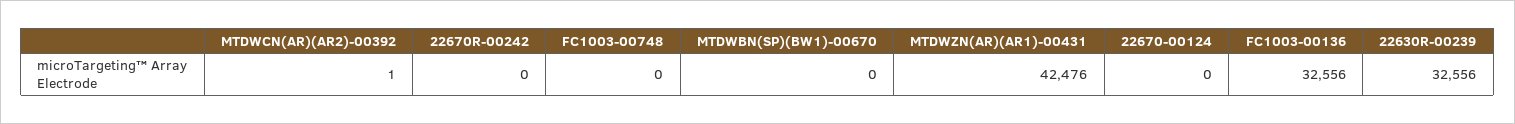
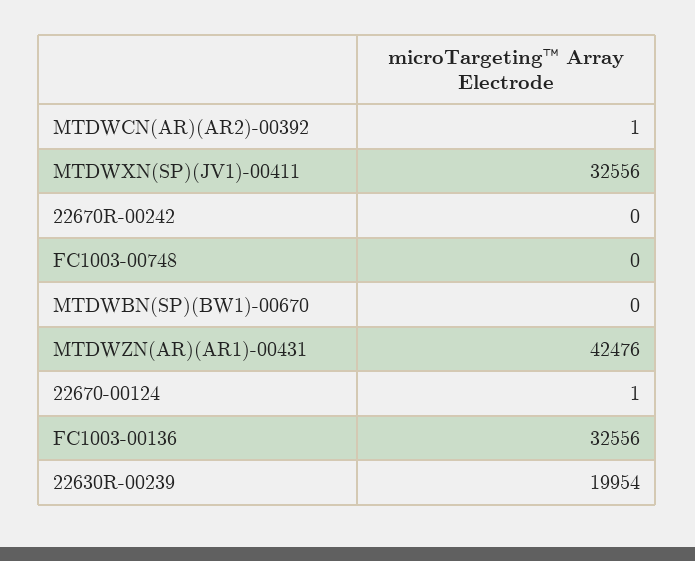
22670-00124: 0 -> 1
22630R-00239: 32556 -> 19954
MTDWXN(SP)(JV1)-00411: none -> 32556

